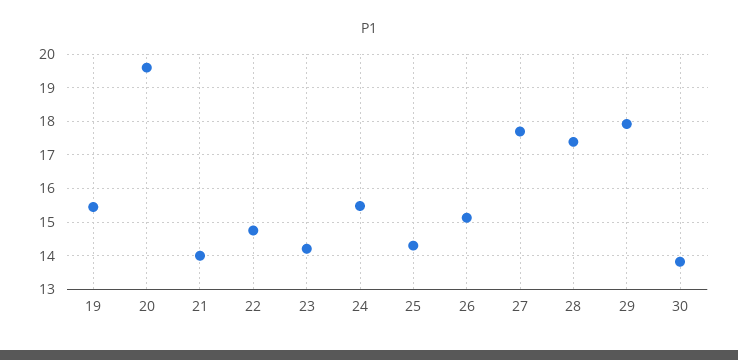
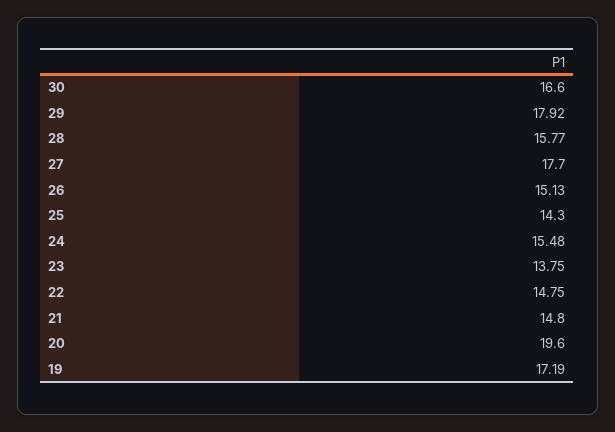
19: 15.4 -> 17.19
21: 14 -> 14.8
23: 14.2 -> 13.75
28: 17.4 -> 15.77
30: 13.8 -> 16.6

